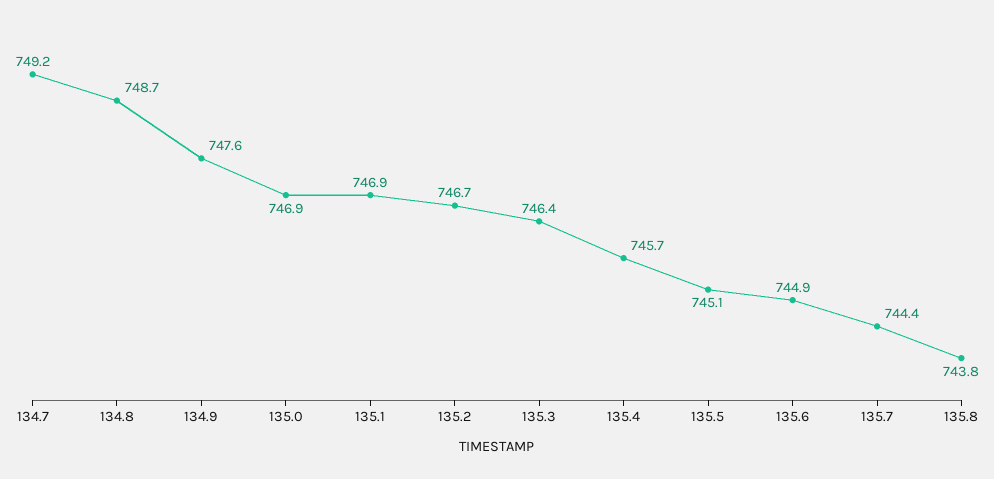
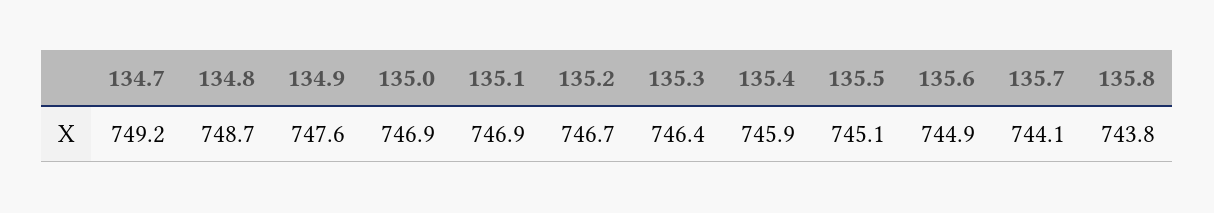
135.4: 745.7 -> 745.9
135.7: 744.4 -> 744.1

